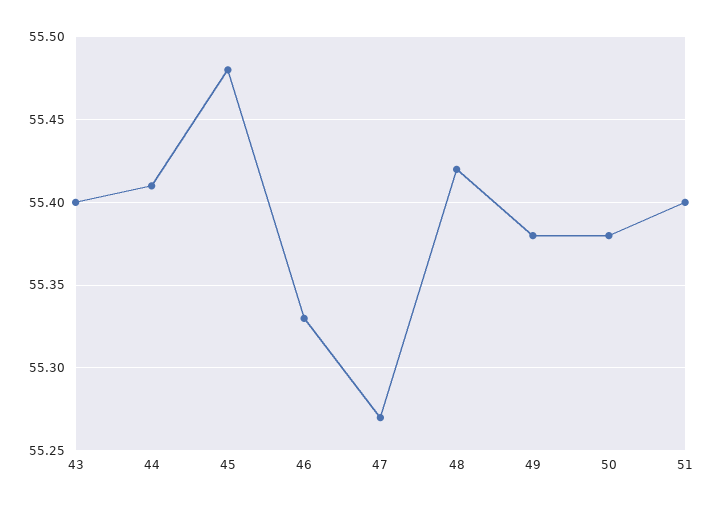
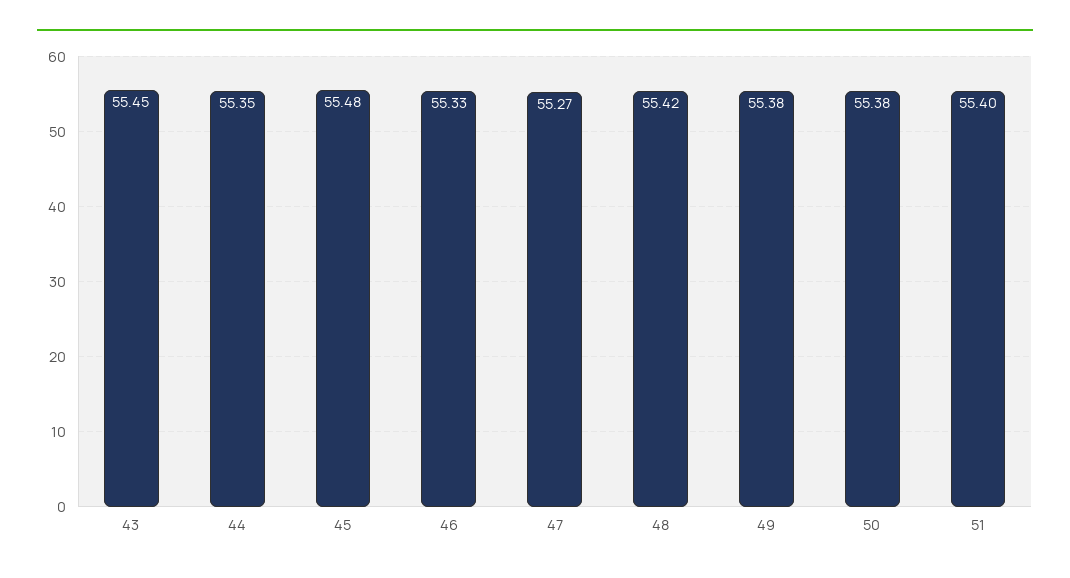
43: 55.4 -> 55.45
44: 55.41 -> 55.35

